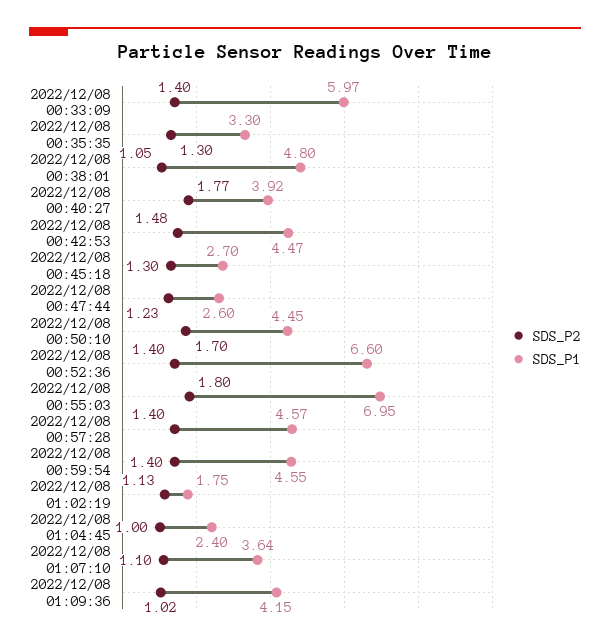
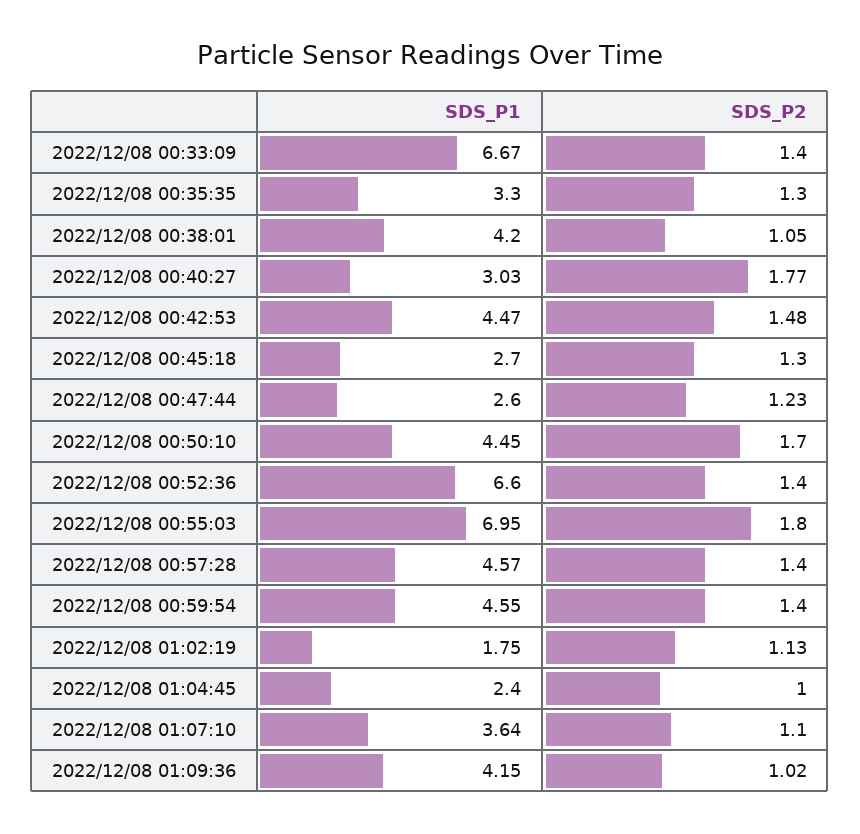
SDS_P1, 2022/12/08 00:33:09: 5.97 -> 6.67
SDS_P1, 2022/12/08 00:38:01: 4.8 -> 4.2
SDS_P1, 2022/12/08 00:40:27: 3.92 -> 3.03

